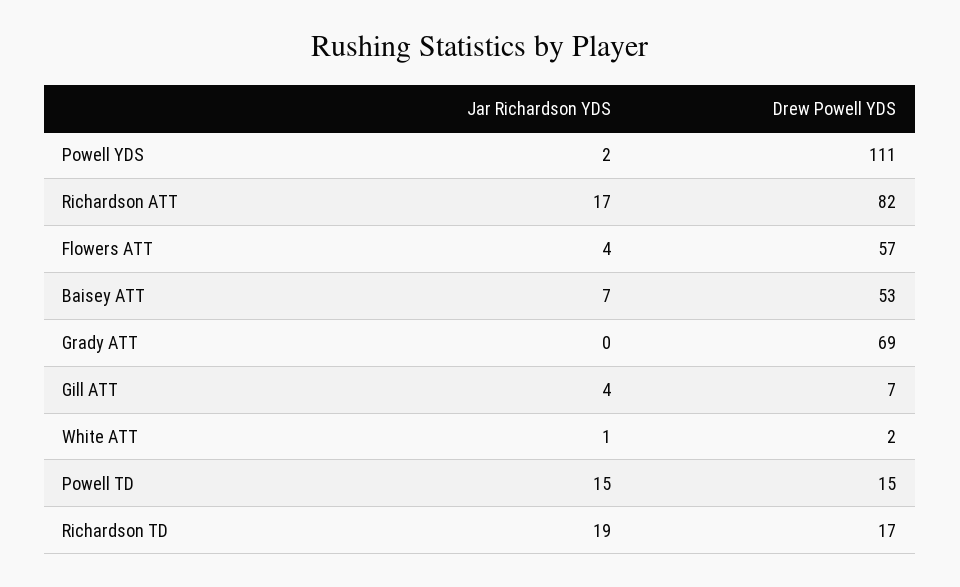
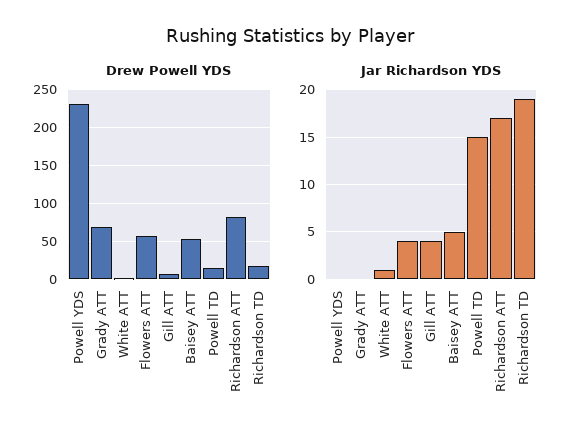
Jar Richardson YDS, Powell YDS: 2 -> 0
Drew Powell YDS, Powell YDS: 111 -> 230
Jar Richardson YDS, Baisey ATT: 7 -> 5

